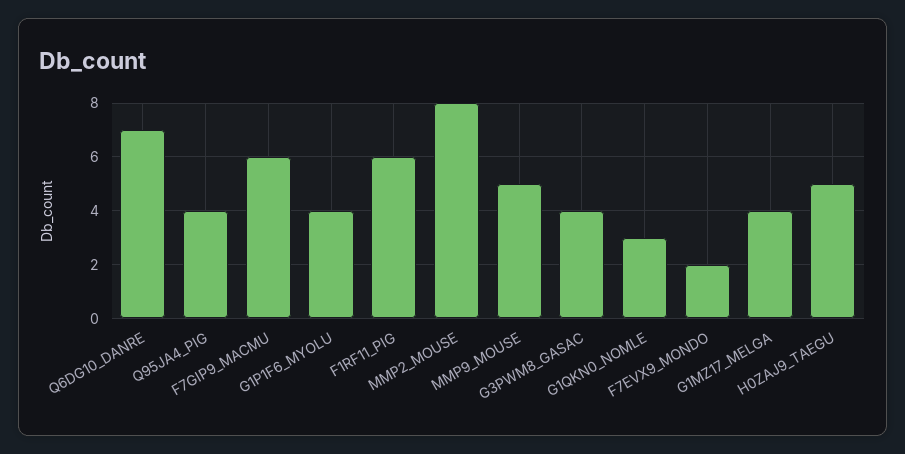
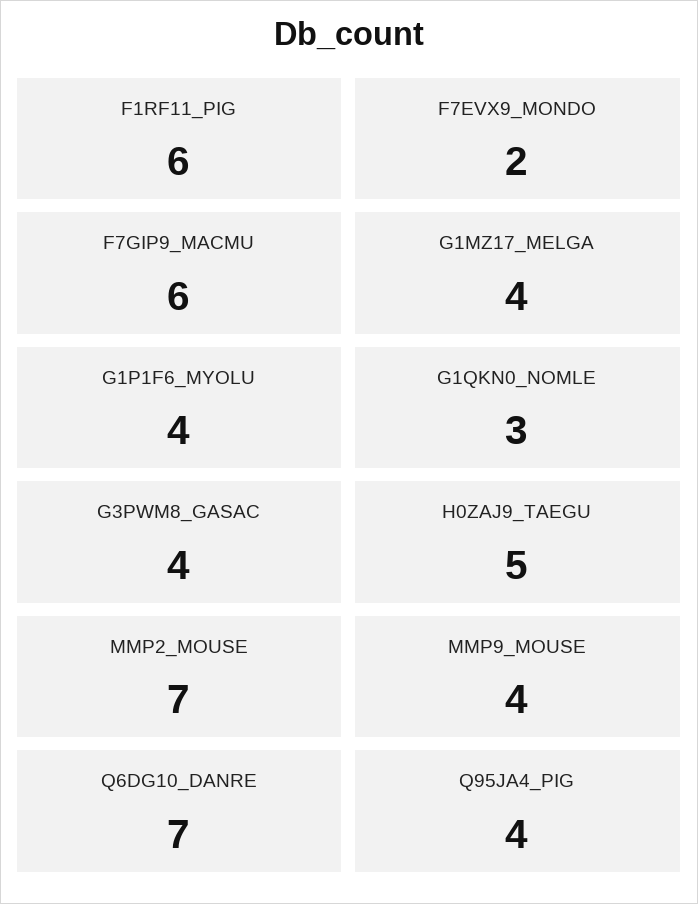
MMP2_MOUSE: 8 -> 7
MMP9_MOUSE: 5 -> 4

